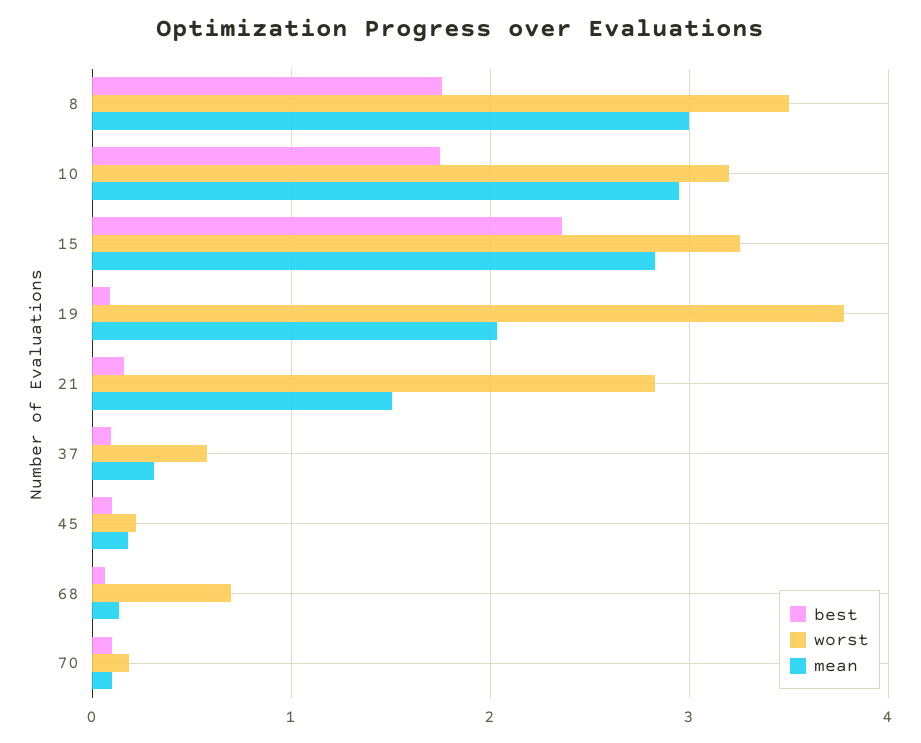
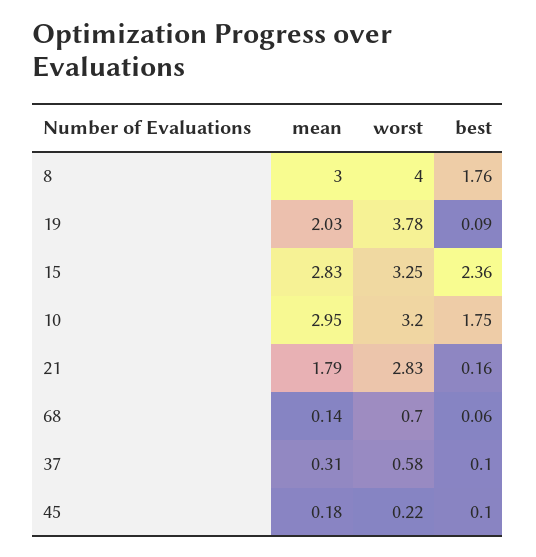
worst, 8: 3.5 -> 4
mean, 21: 1.5 -> 1.79
best, 70: 0.1 -> none
worst, 70: 0.2 -> none
mean, 70: 0.1 -> none

